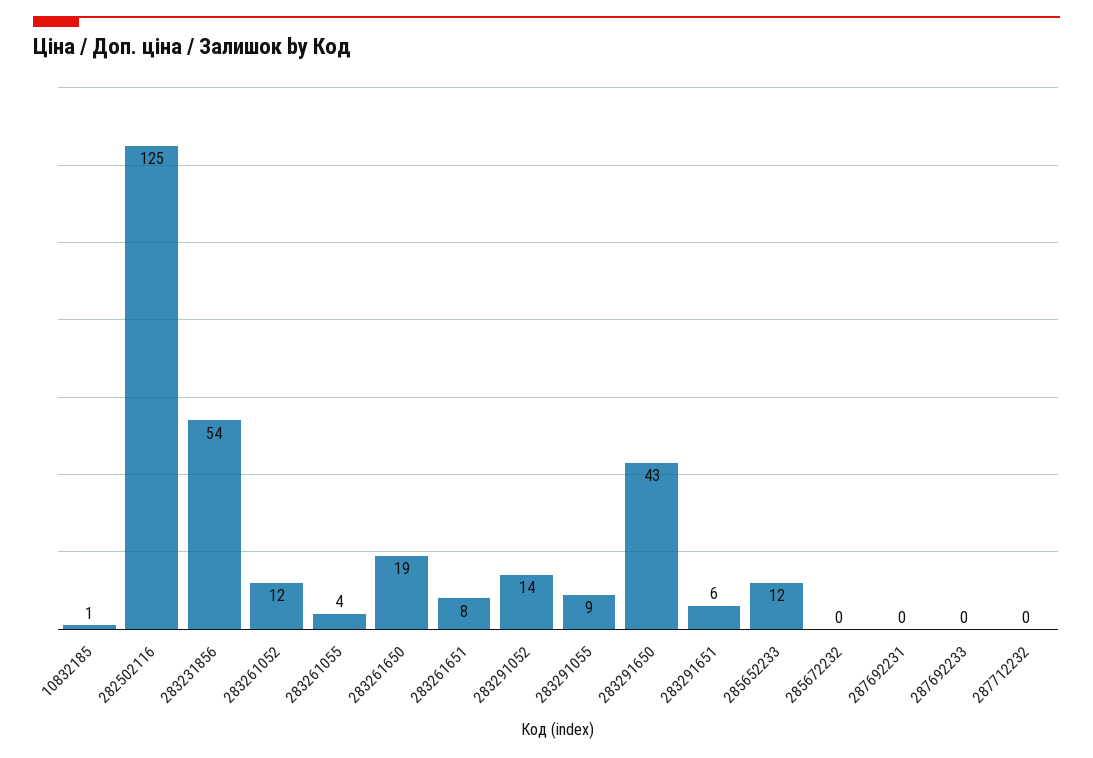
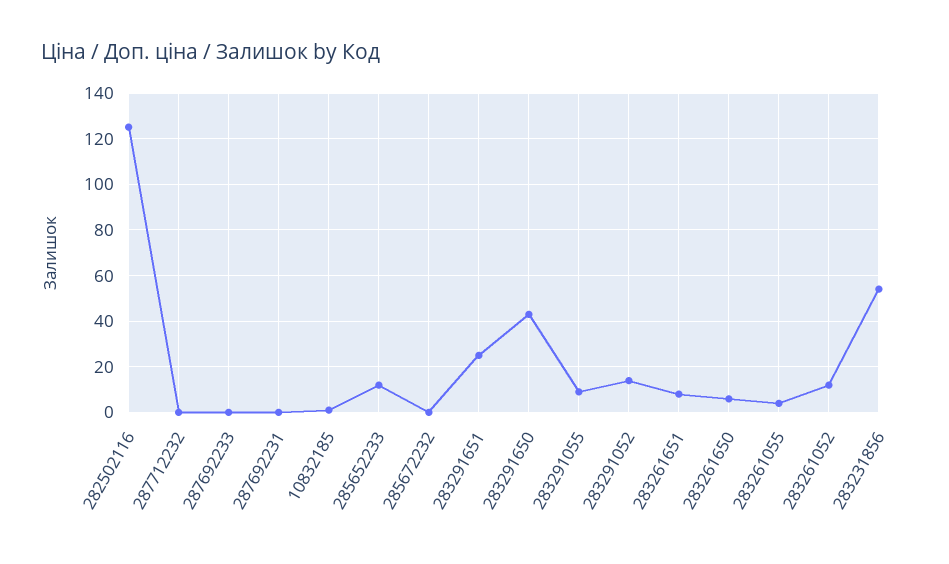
283261650: 19 -> 5
283291651: 6 -> 25

